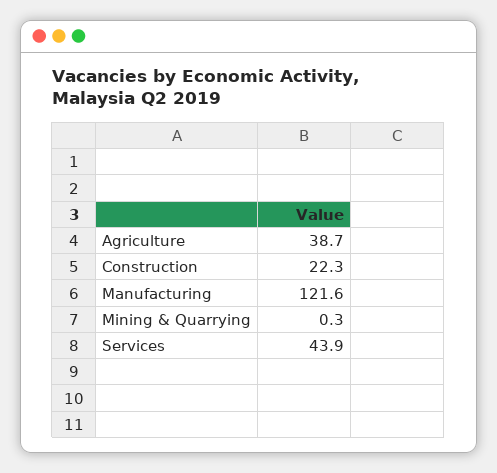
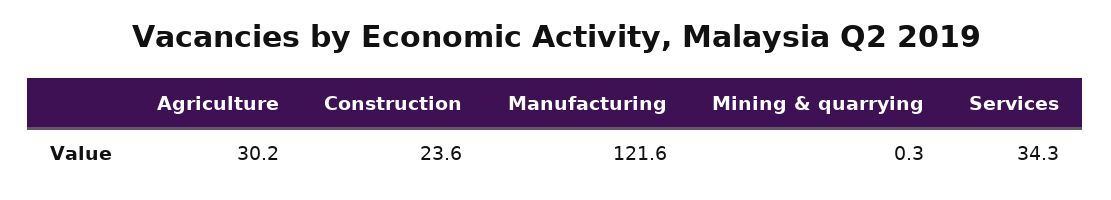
Agriculture: 38.7 -> 30.2
Construction: 22.3 -> 23.6
Services: 43.9 -> 34.3

